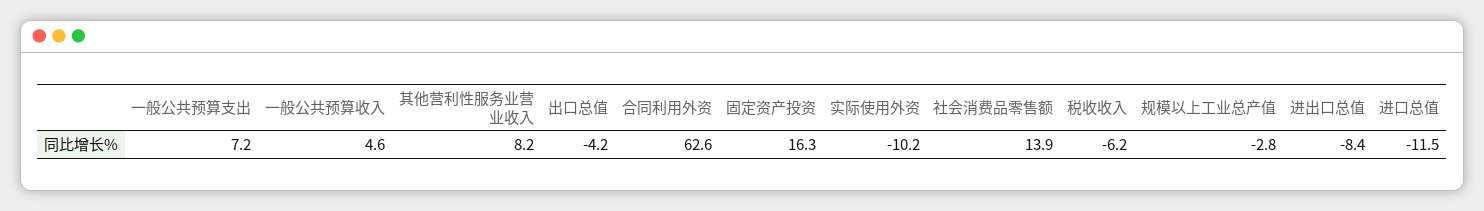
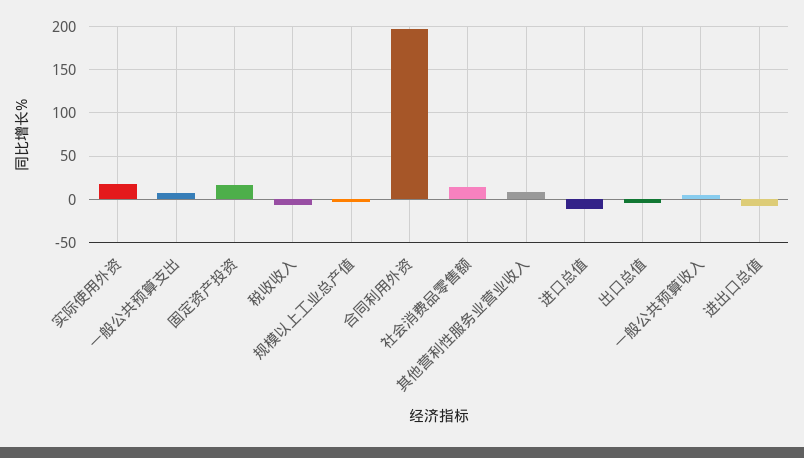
合同利用外资: 62.6 -> 200
实际使用外资: -10.2 -> 20

